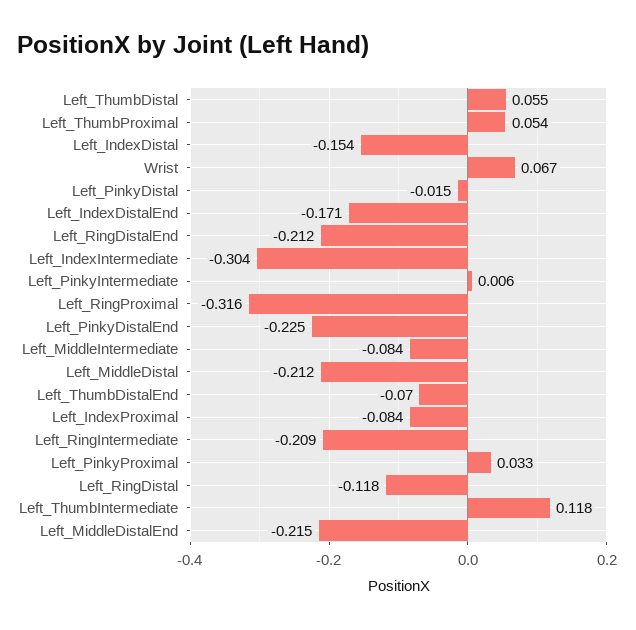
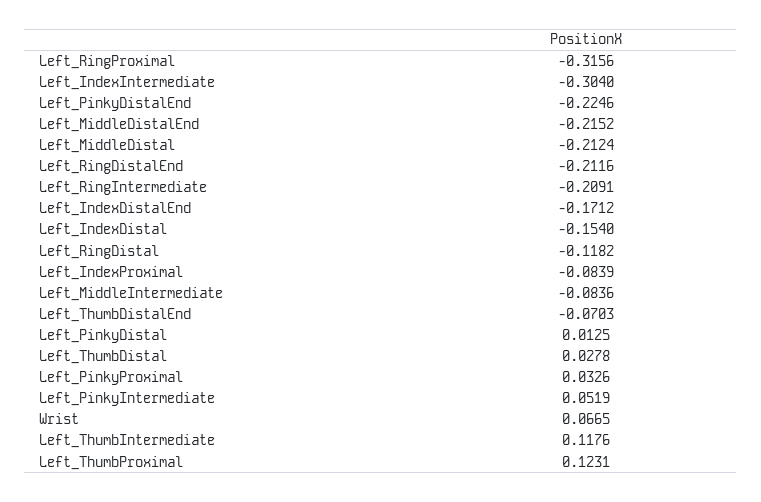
Left_ThumbDistal: 0.055 -> 0.0278
Left_ThumbProximal: 0.054 -> 0.1231
Left_PinkyDistal: -0.015 -> 0.0125
Left_PinkyIntermediate: 0.006 -> 0.0519

